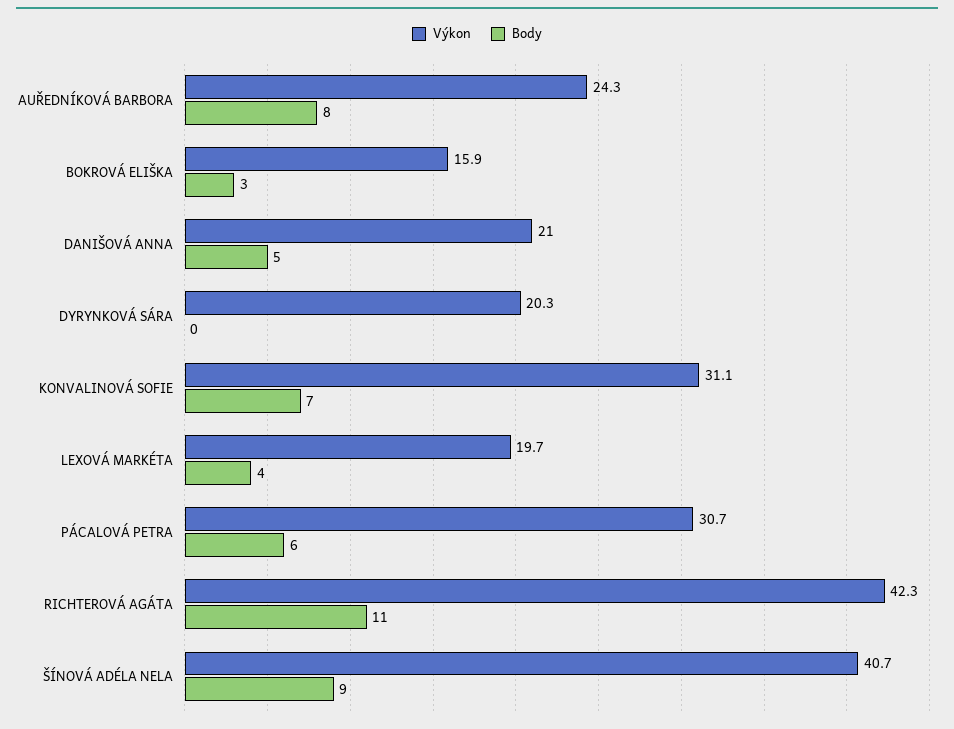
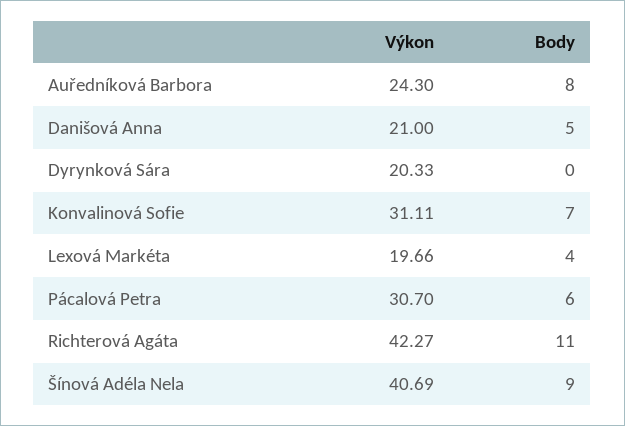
Výkon, BOKROVÁ ELIŠKA: 15.9 -> none
Body, BOKROVÁ ELIŠKA: 3 -> none

